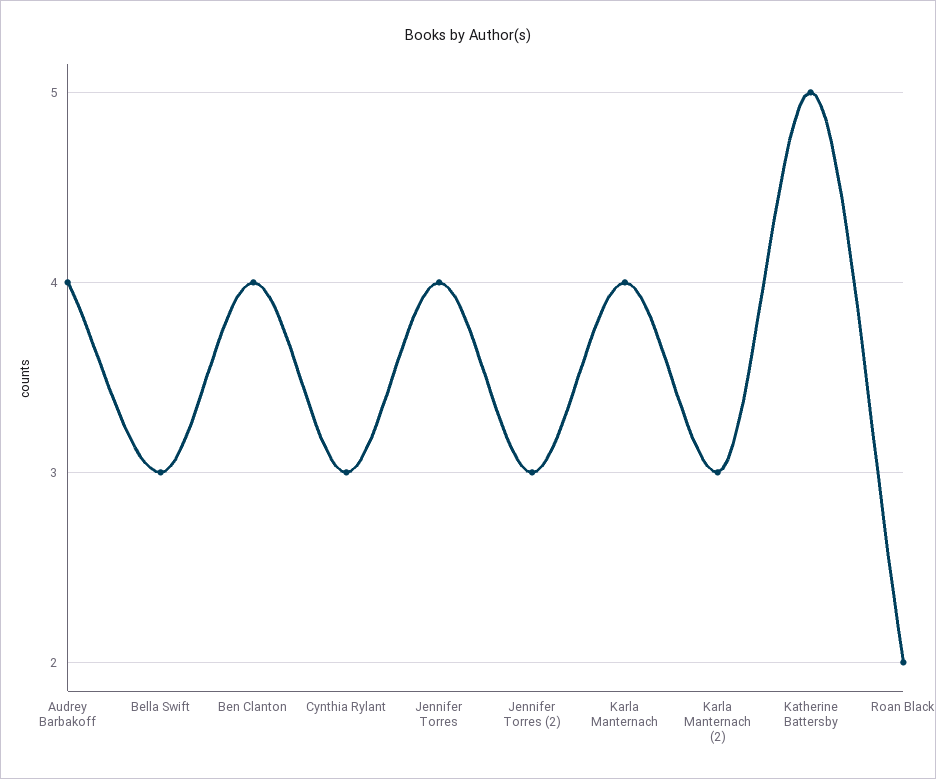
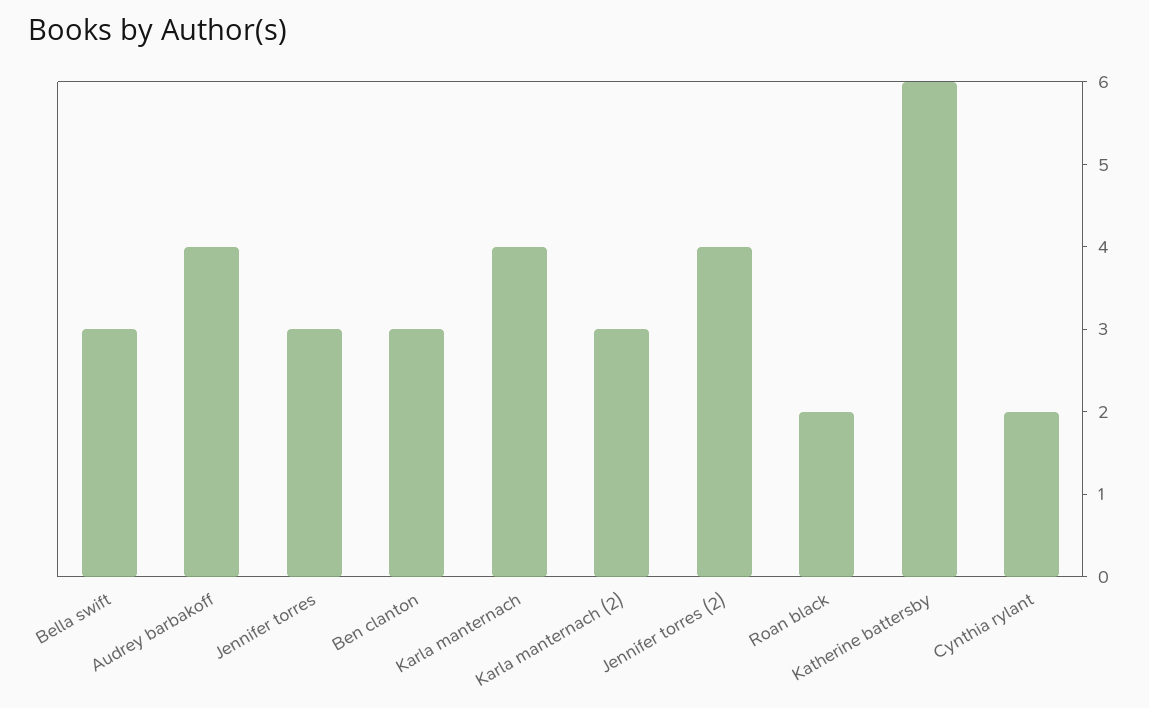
Ben Clanton: 4 -> 3
Cynthia Rylant: 3 -> 2
Jennifer Torres: 4 -> 3
Jennifer Torres (2): 3 -> 4
Katherine Battersby: 5 -> 6

